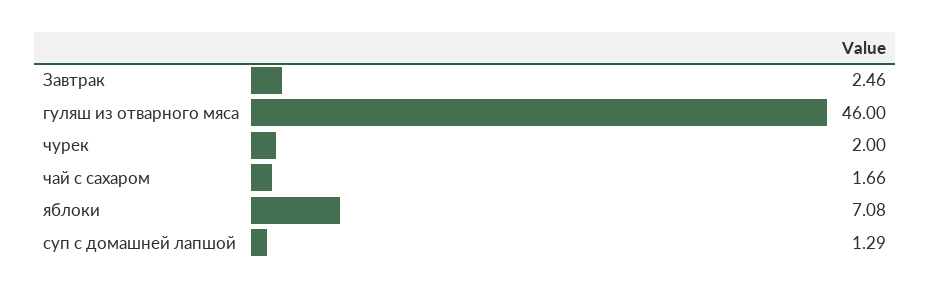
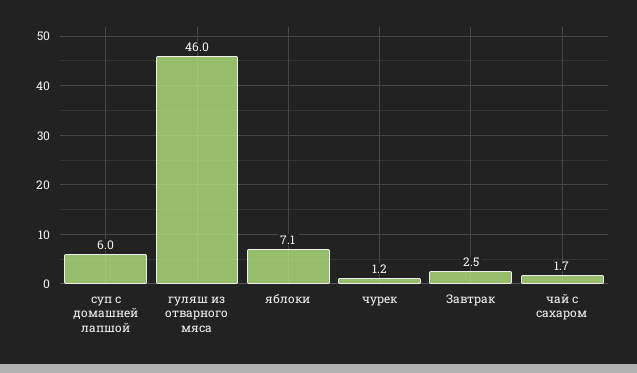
чурек: 2 -> 1.2
суп с домашней лапшой: 1.29 -> 6

